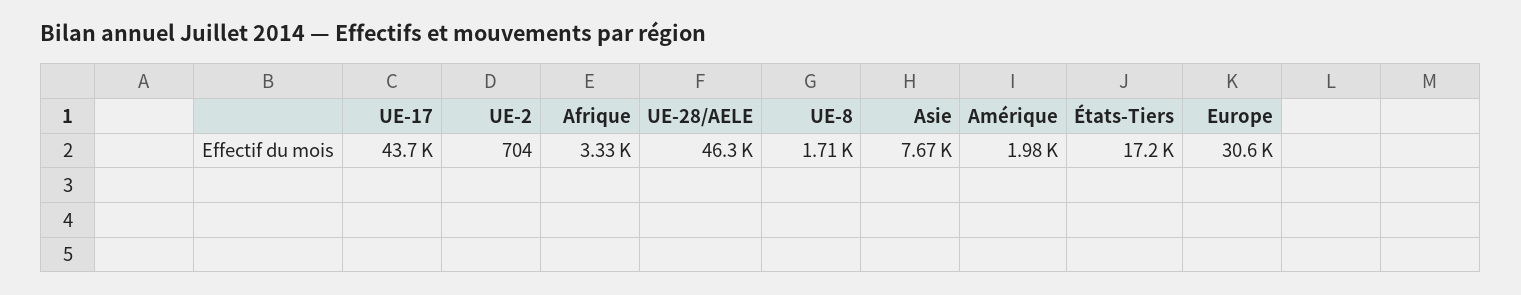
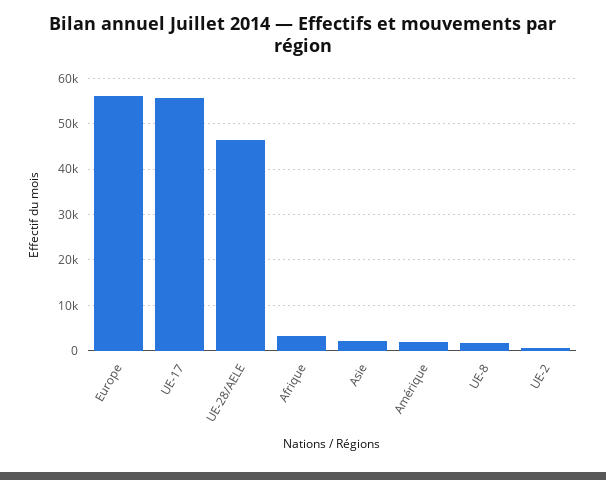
UE-17: 43700 -> 56000
Asie: 7670 -> 2000
États-Tiers: 17200 -> none
Europe: 30600 -> 56000

